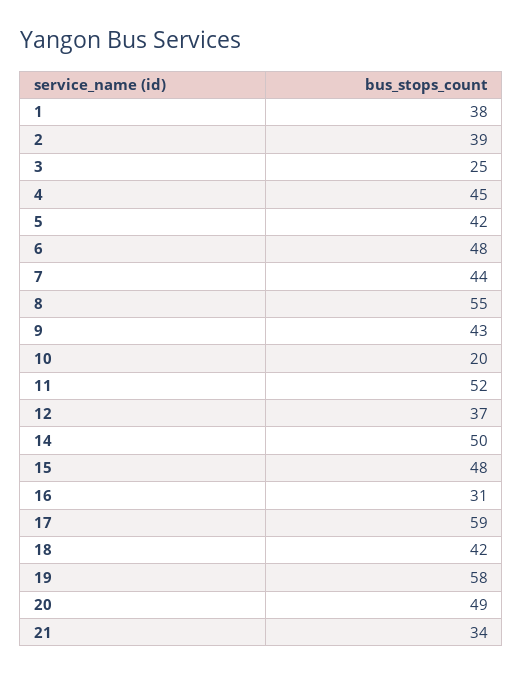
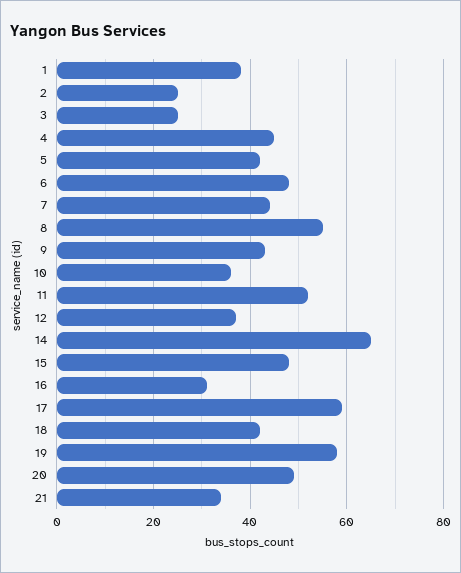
2: 39 -> 25
10: 20 -> 35
14: 50 -> 65

